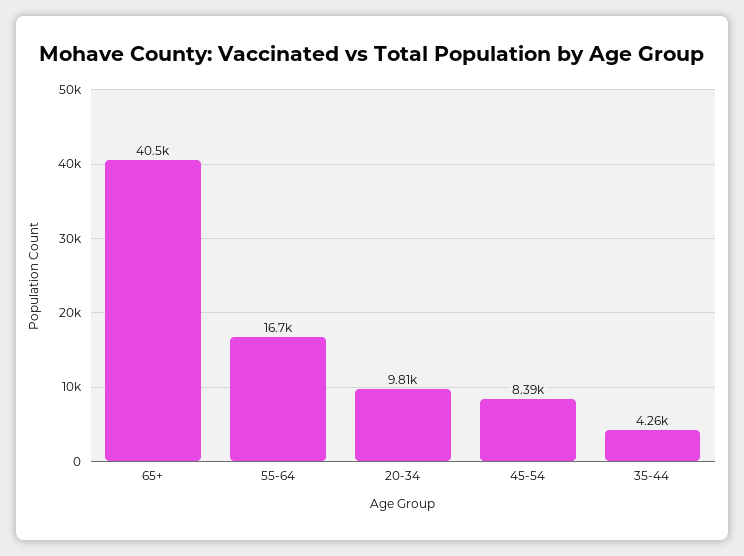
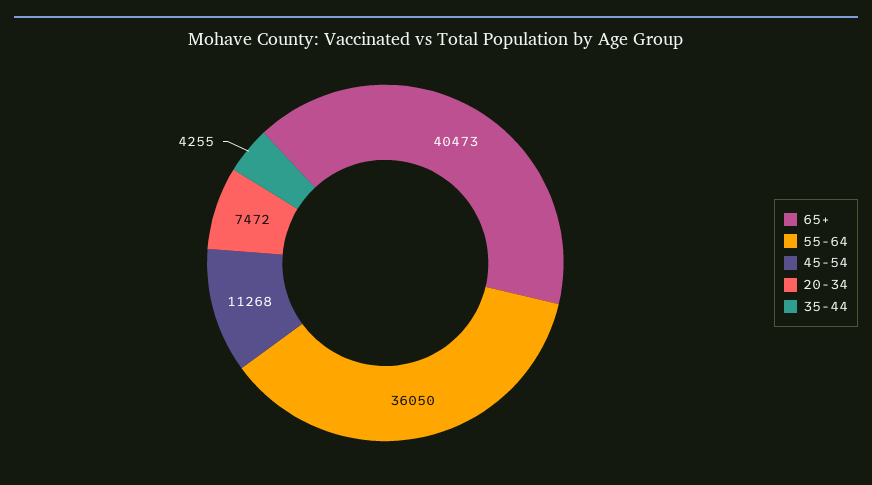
55-64: 16700 -> 36050
20-34: 9810 -> 7472
45-54: 8390 -> 11268

